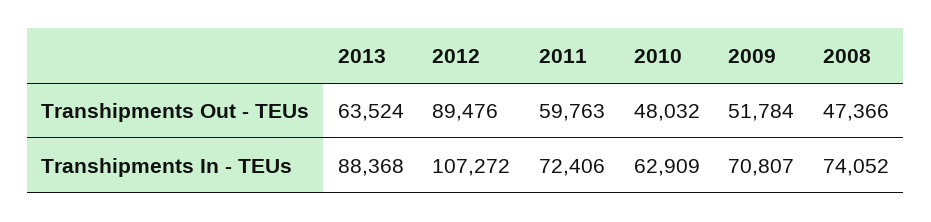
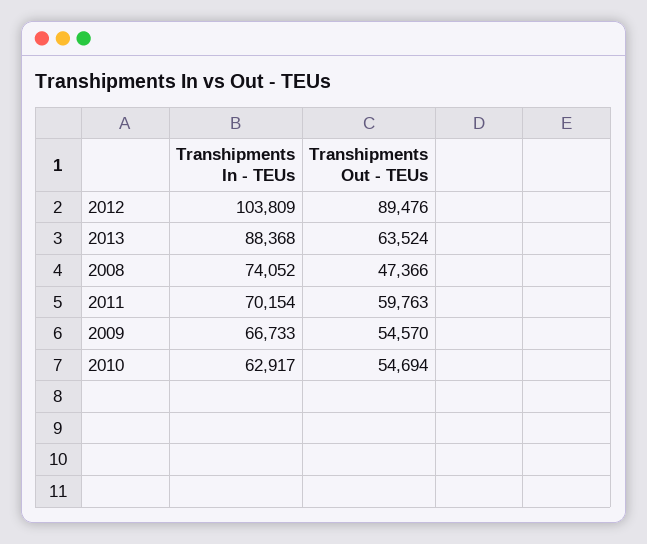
2010, Transhipments Out - TEUs: 48032 -> 54694
2009, Transhipments Out - TEUs: 51784 -> 54570
2012, Transhipments In - TEUs: 107272 -> 103809
2011, Transhipments In - TEUs: 72406 -> 70154
2010, Transhipments In - TEUs: 62909 -> 62917
2009, Transhipments In - TEUs: 70807 -> 66733

